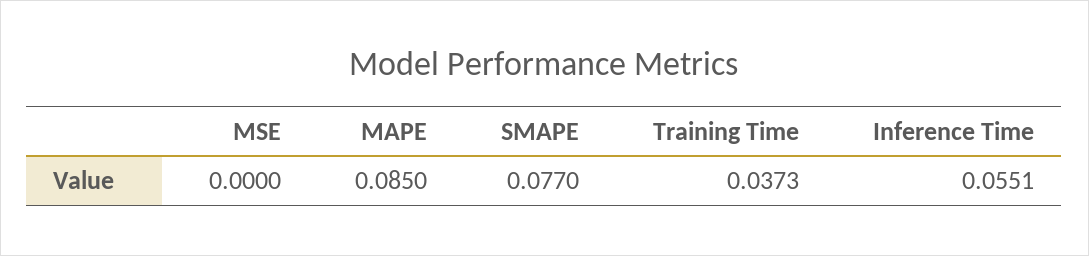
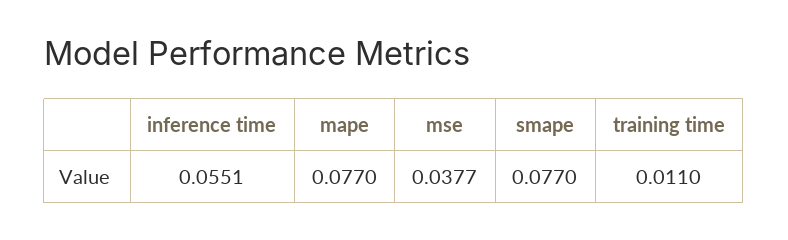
MSE: 0 -> 0.0377
MAPE: 0.085 -> 0.077
Training Time: 0.0373 -> 0.011

